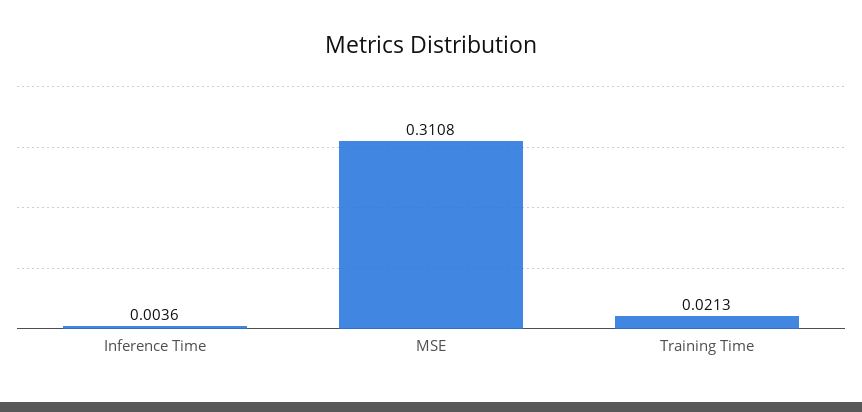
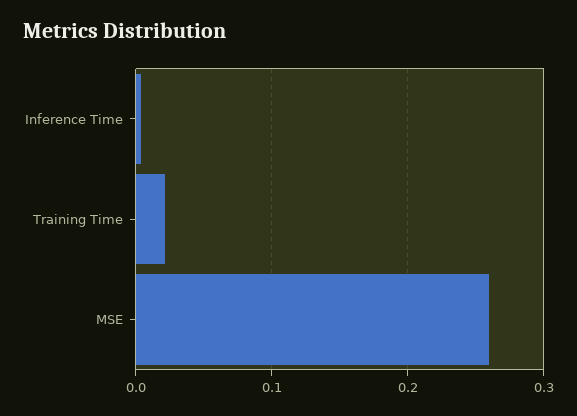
MSE: 0.3108 -> 0.26

